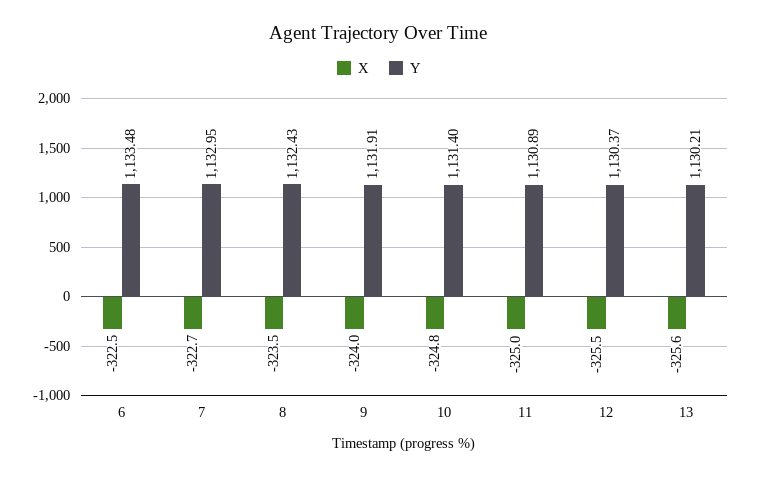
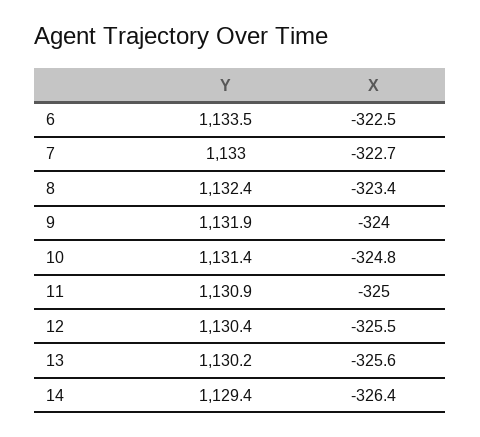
X, 8: -323.5 -> -323.4
Y, 14: none -> 1129.4
X, 14: none -> -326.4

